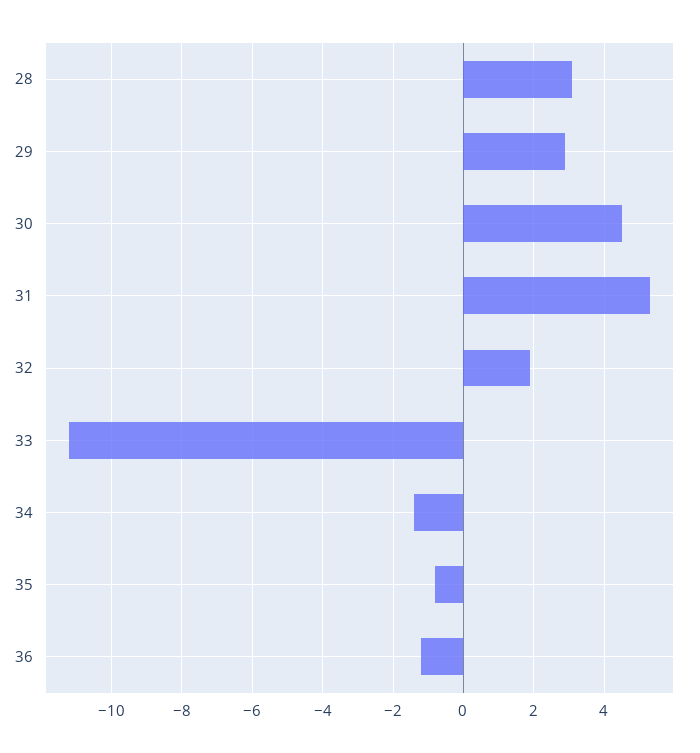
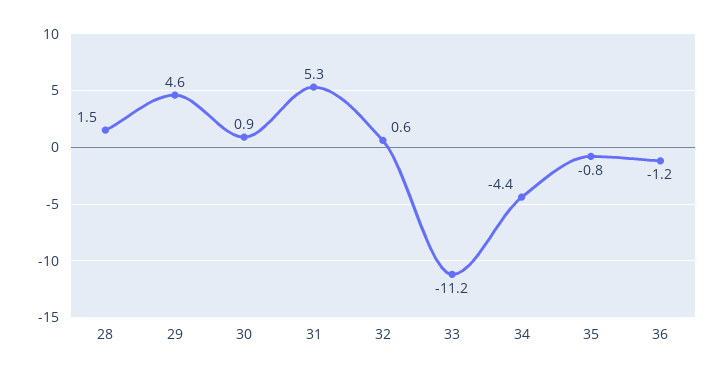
28: 3 -> 1.5
29: 3 -> 4.6
30: 4.5 -> 0.9
32: 2 -> 0.6
34: -1.5 -> -4.4

